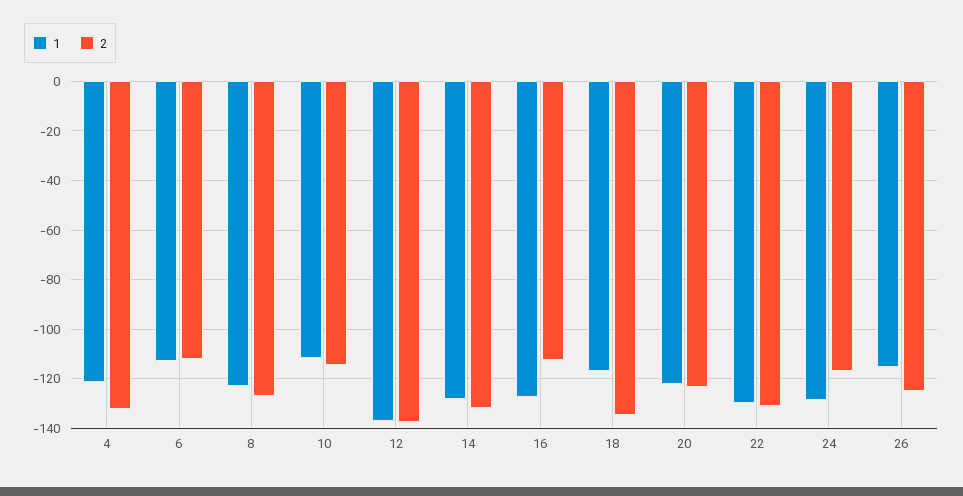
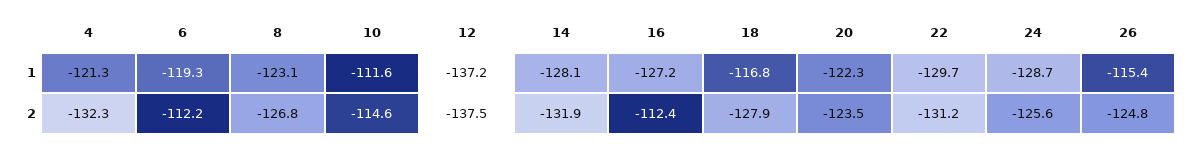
1, 6: -112.5 -> -119.3
2, 18: -135 -> -127.9
2, 24: -117.5 -> -125.6

